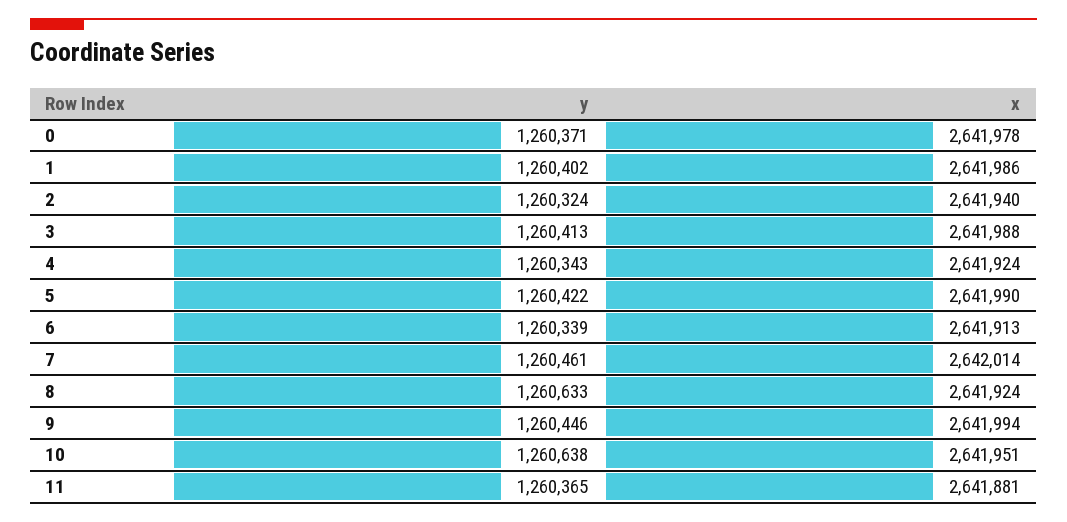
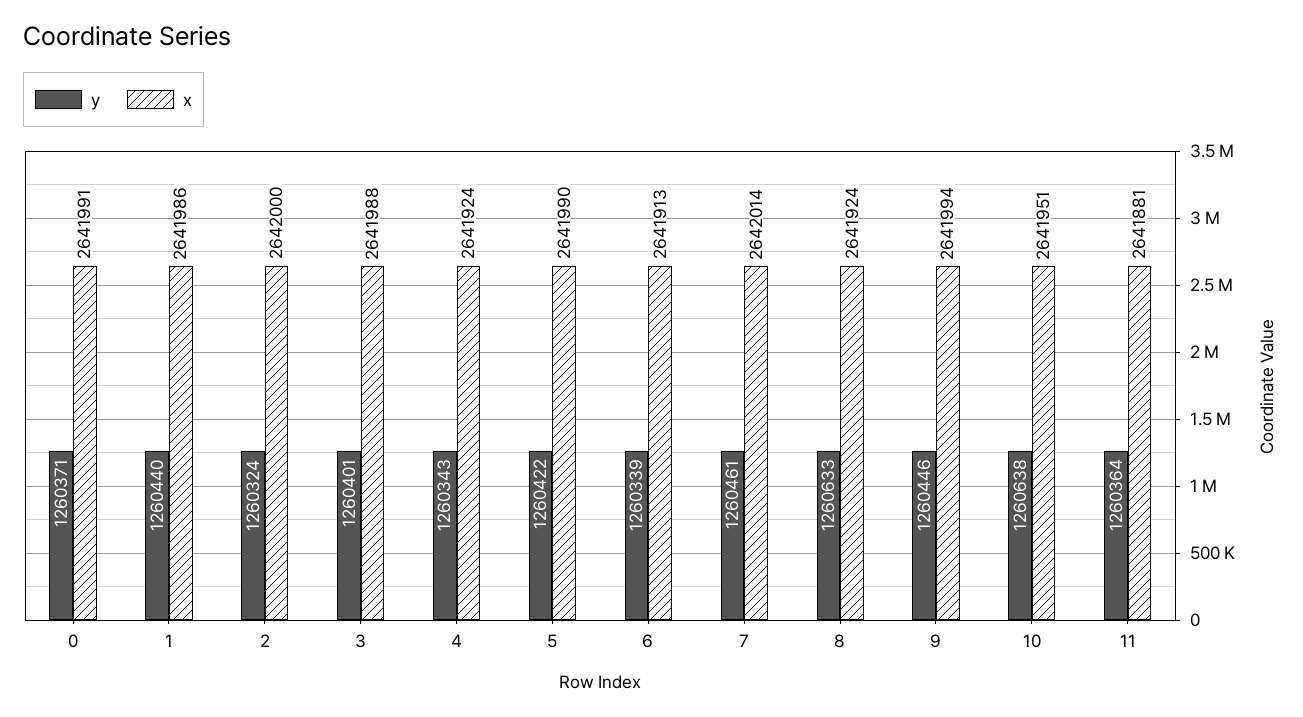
x, 0: 2641978 -> 2641991
y, 1: 1260402 -> 1260440
x, 2: 2641940 -> 2642000
y, 3: 1260413 -> 1260401
y, 11: 1260365 -> 1260364

